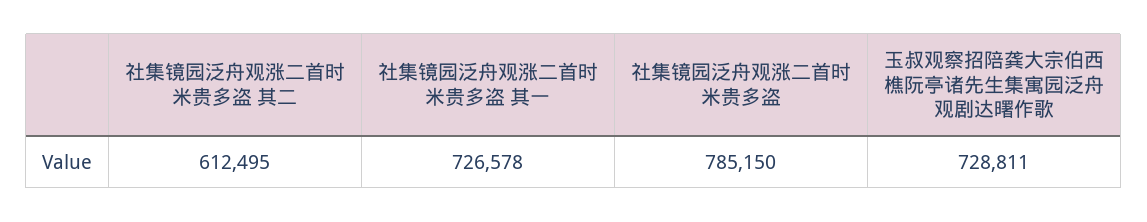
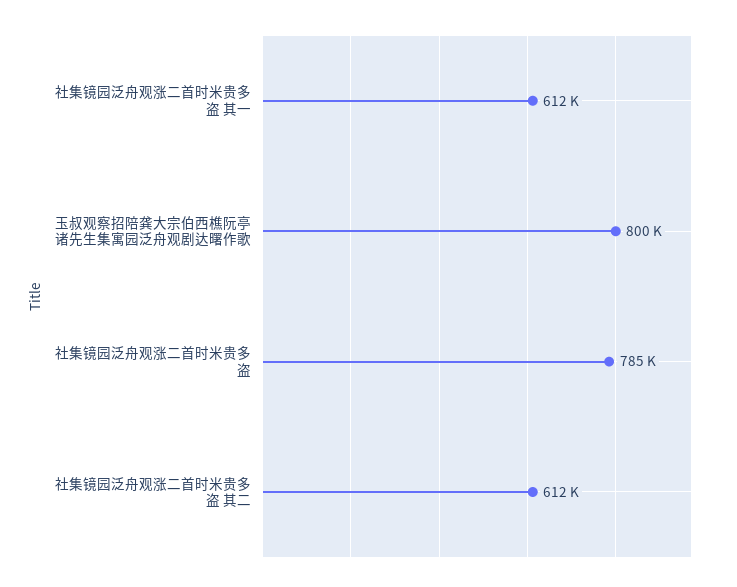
社集镜园泛舟观涨二首时米贵多盗 其一: 726578 -> 612000
玉叔观察招陪龚大宗伯西樵阮亭诸先生集寓园泛舟观剧达曙作歌: 728811 -> 800000

